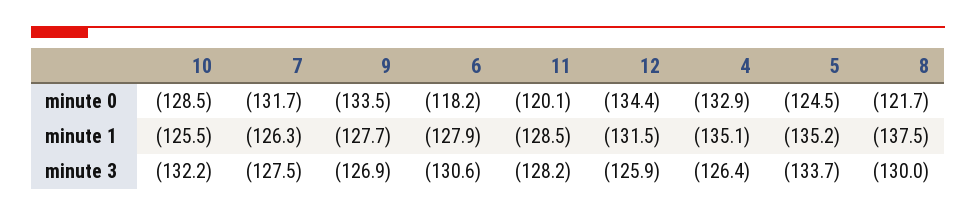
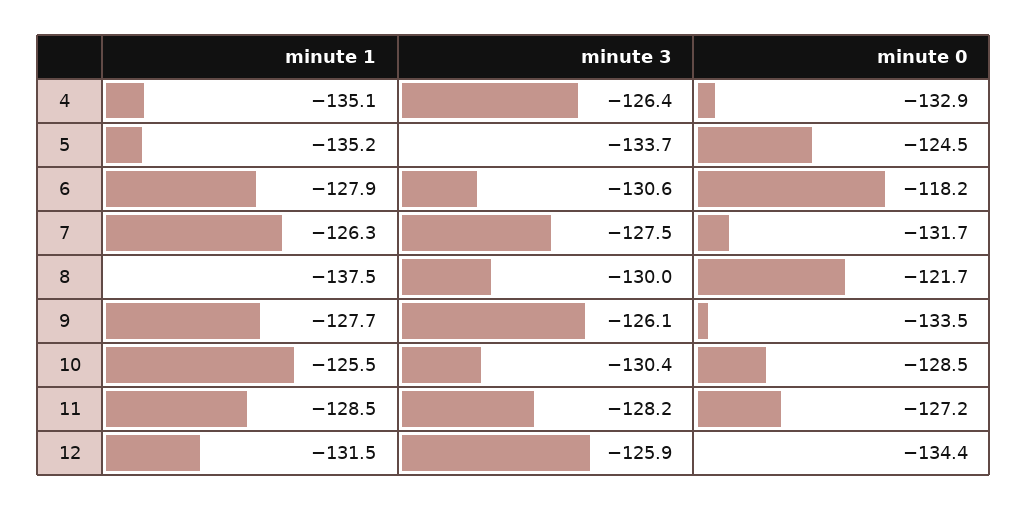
11, minute 0: -120.1 -> -127.2
10, minute 3: -132.2 -> -130.4
9, minute 3: -126.9 -> -126.1

